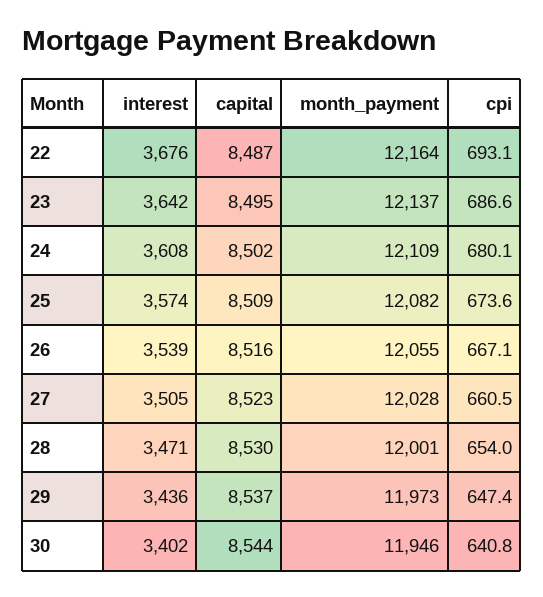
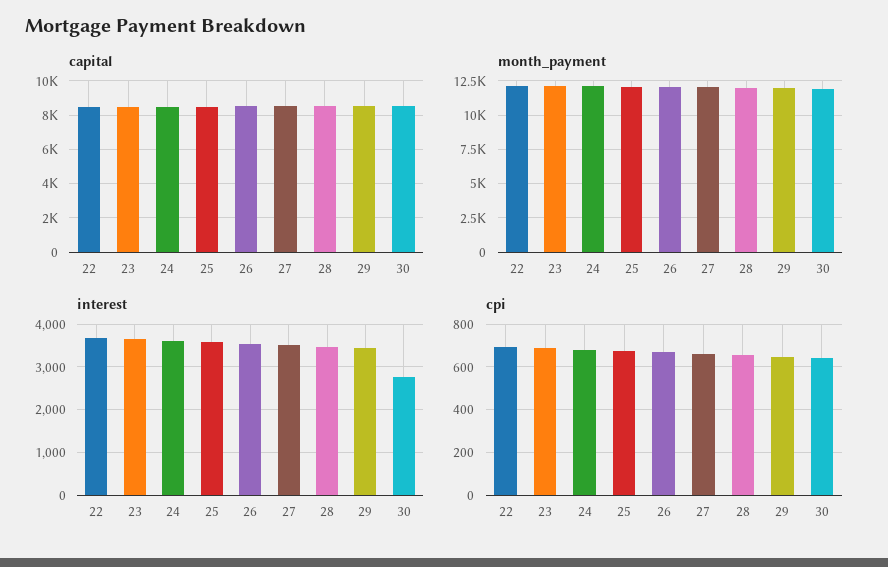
interest, 30: 3402 -> 2800

